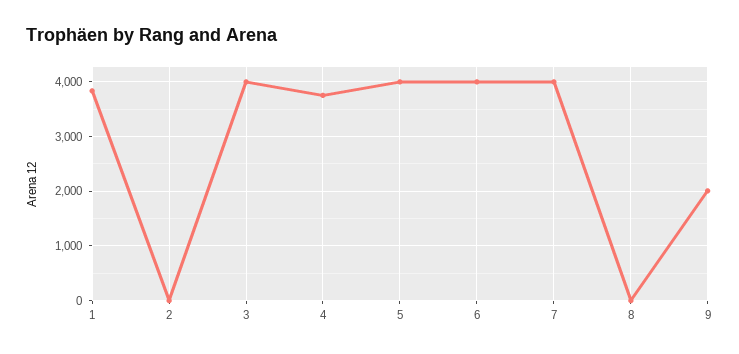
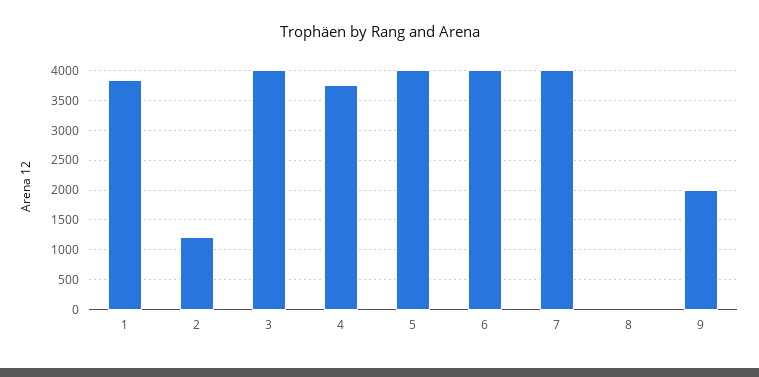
2: 0 -> 1250

